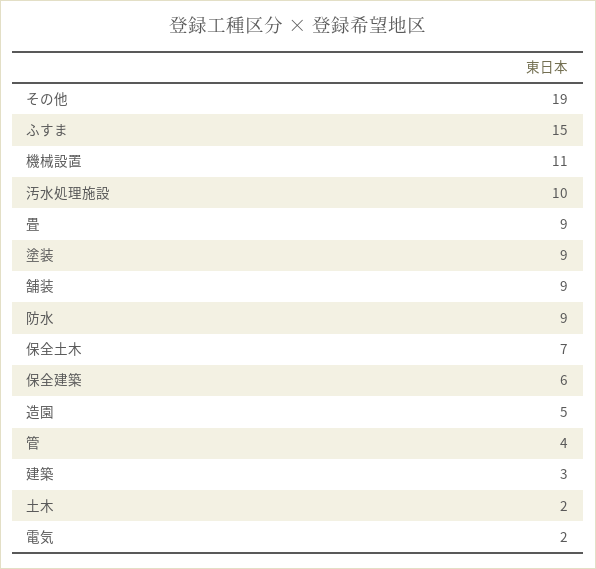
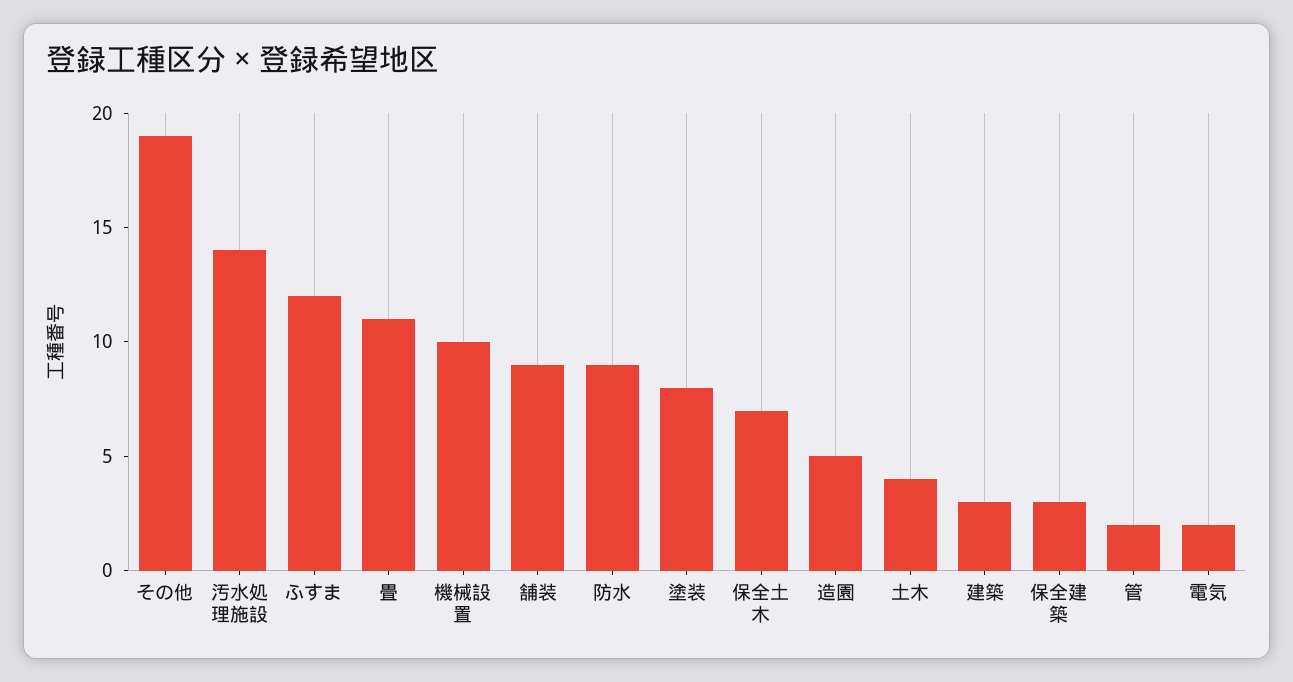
ふすま: 15 -> 12
機械設置: 11 -> 10
汚水処理施設: 10 -> 14
畳: 9 -> 11
塗装: 9 -> 8
保全建築: 6 -> 3
管: 4 -> 2
土木: 2 -> 4

